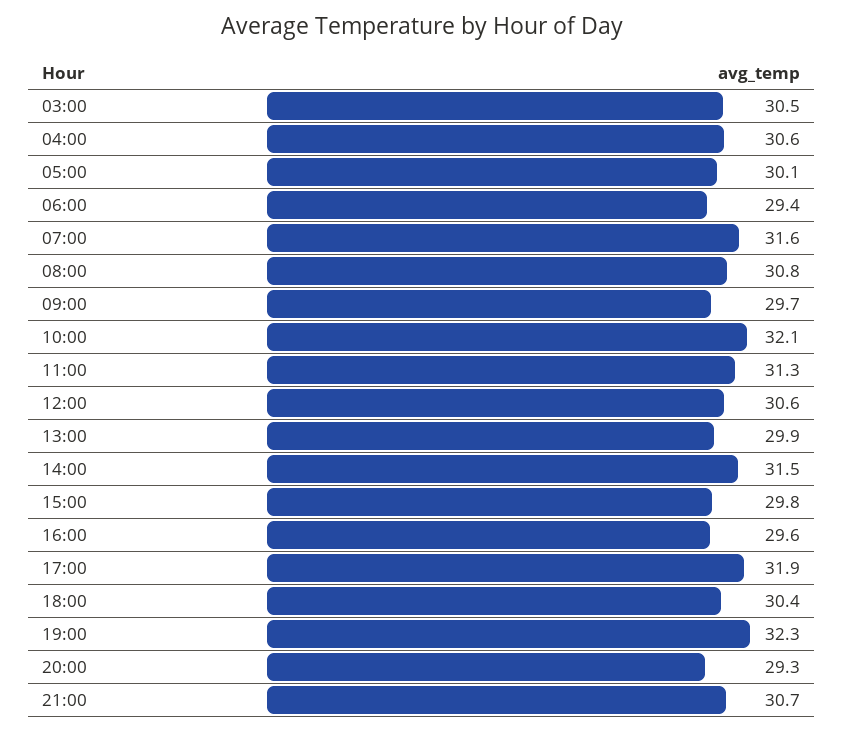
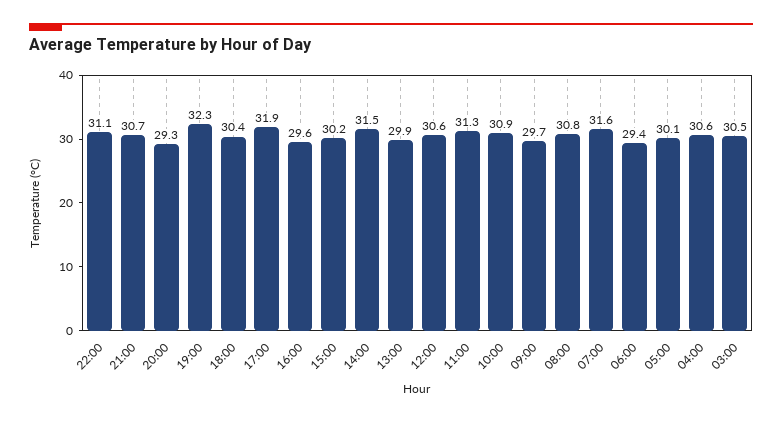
10:00: 32.1 -> 30.9
15:00: 29.8 -> 30.2
22:00: none -> 31.1

